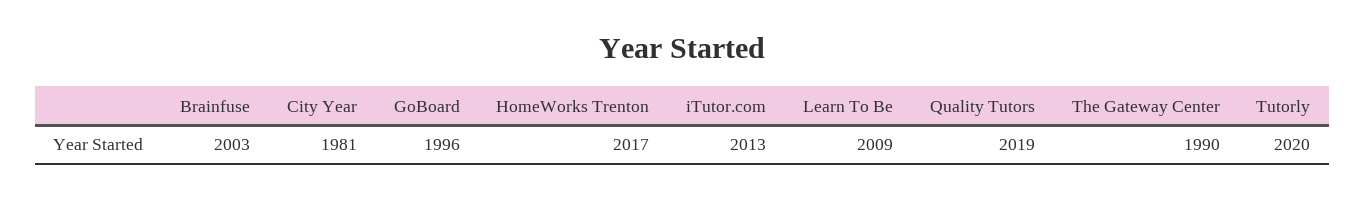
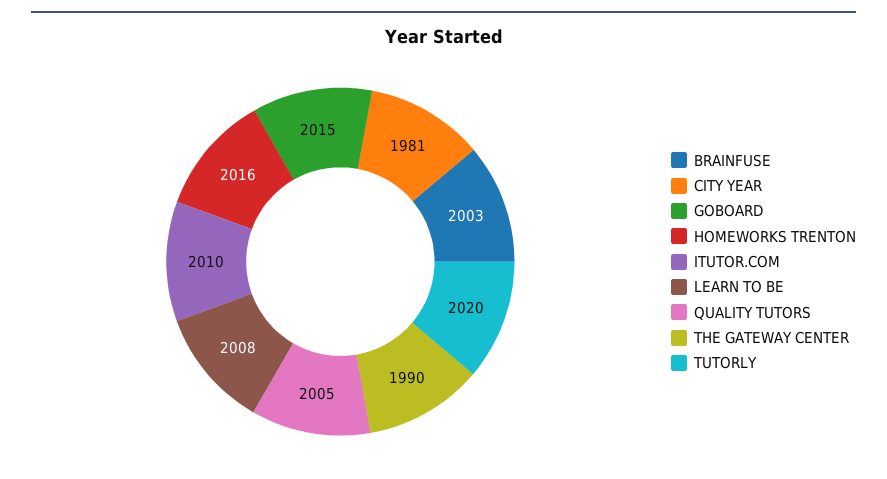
GoBoard: 1996 -> 2015
HomeWorks Trenton: 2017 -> 2016
iTutor.com: 2013 -> 2010
Learn To Be: 2009 -> 2008
Quality Tutors: 2019 -> 2005

